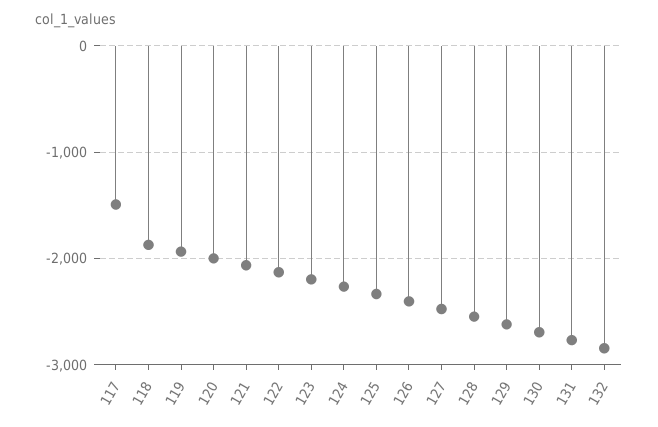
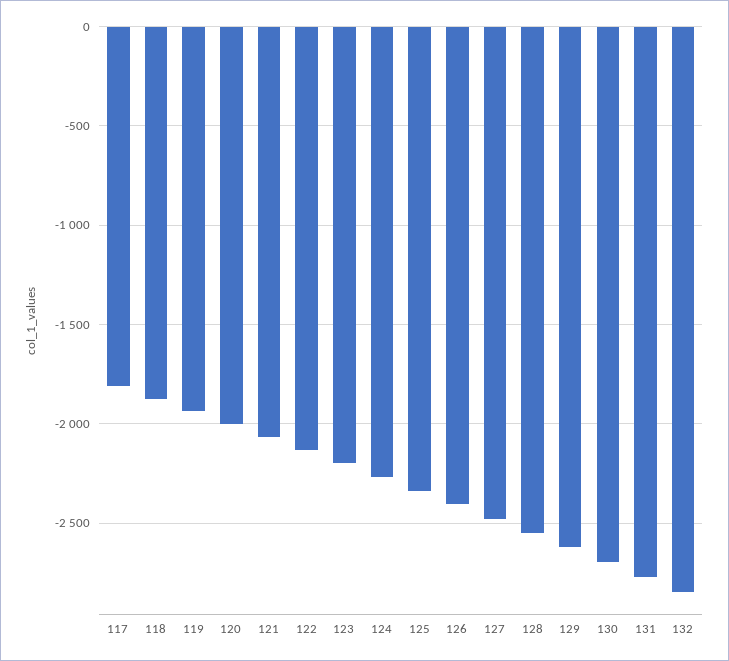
117: -1500 -> -1800

